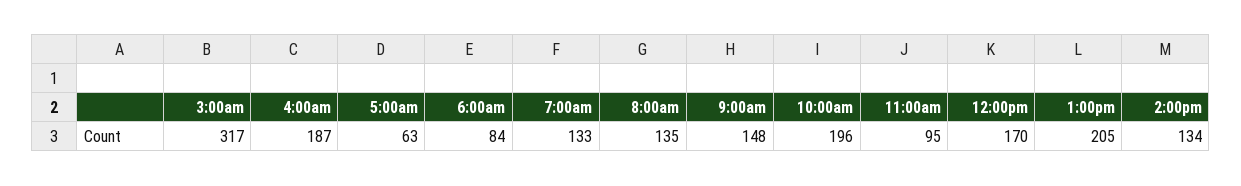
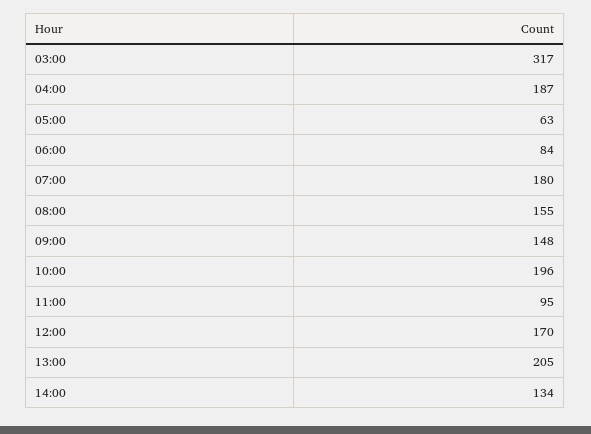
7:00am: 133 -> 180
8:00am: 135 -> 155

